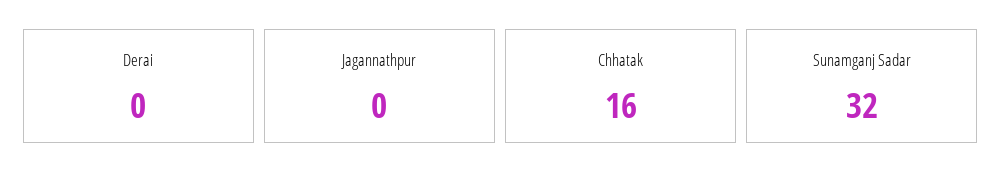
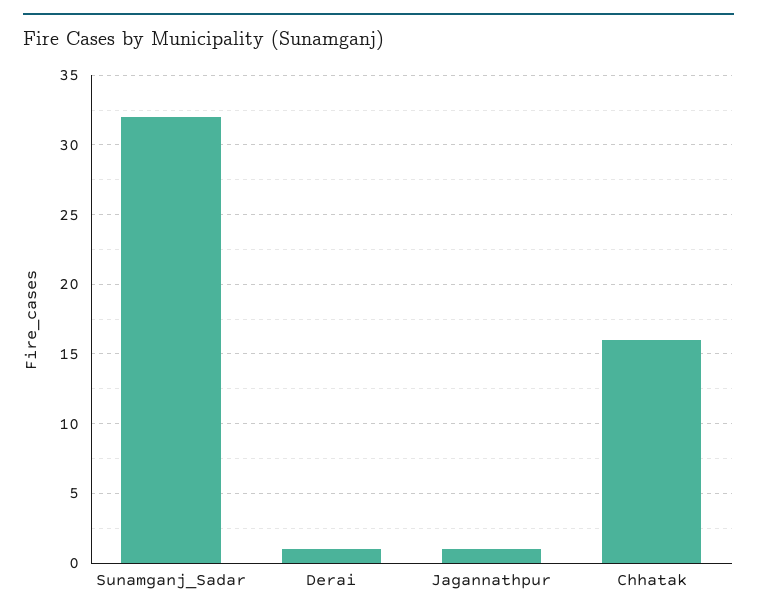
Derai: 0 -> 1
Jagannathpur: 0 -> 1

